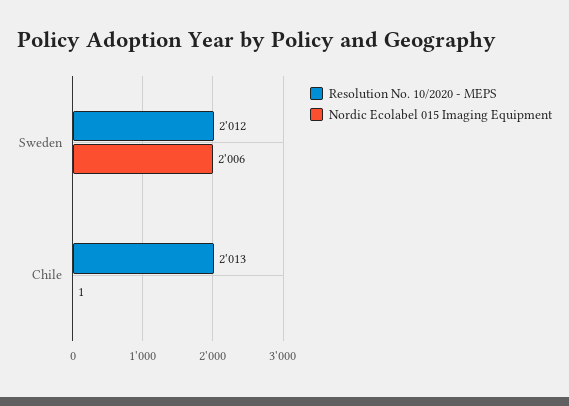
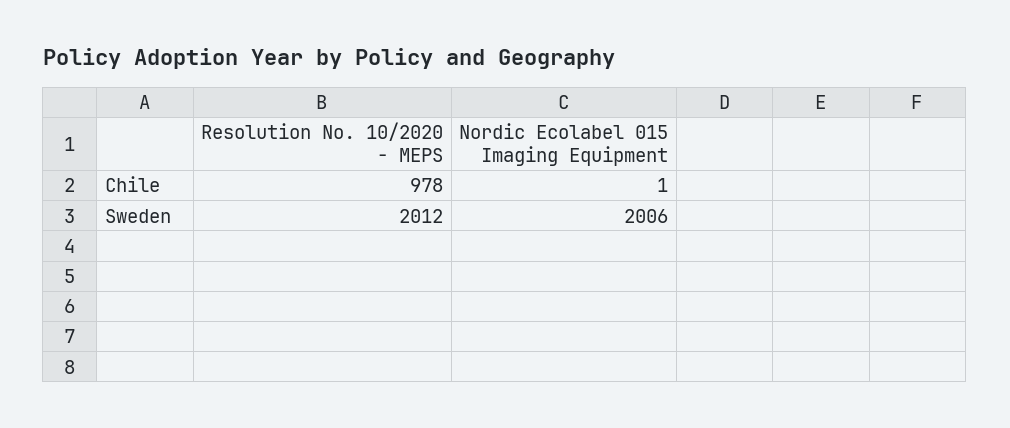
Resolution No. 10/2020 - MEPS, Chile: 2013 -> 978

